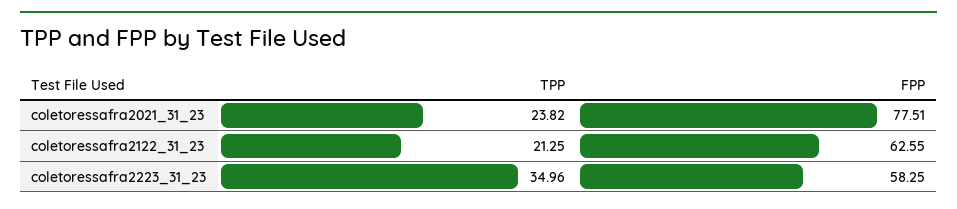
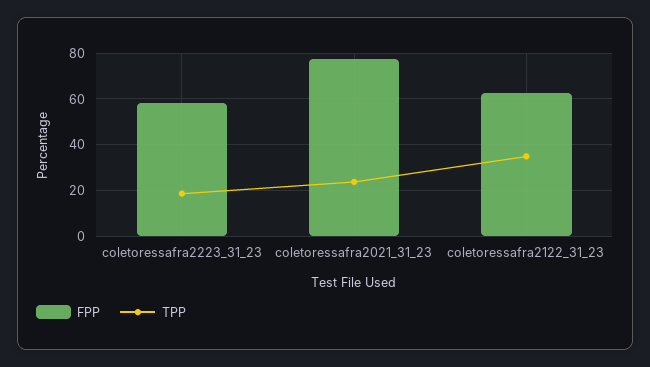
TPP, coletoressafra2122_31_23: 21.25 -> 35
TPP, coletoressafra2223_31_23: 34.96 -> 20

